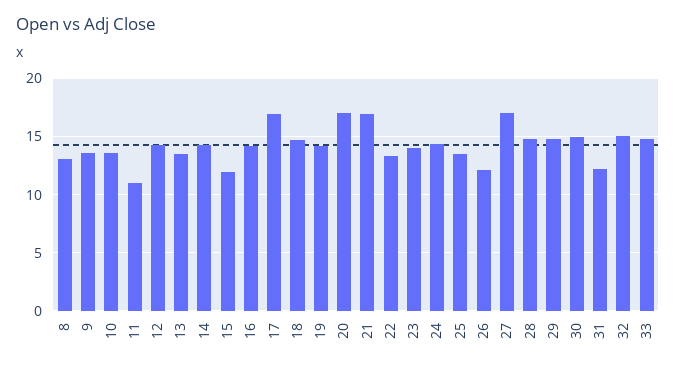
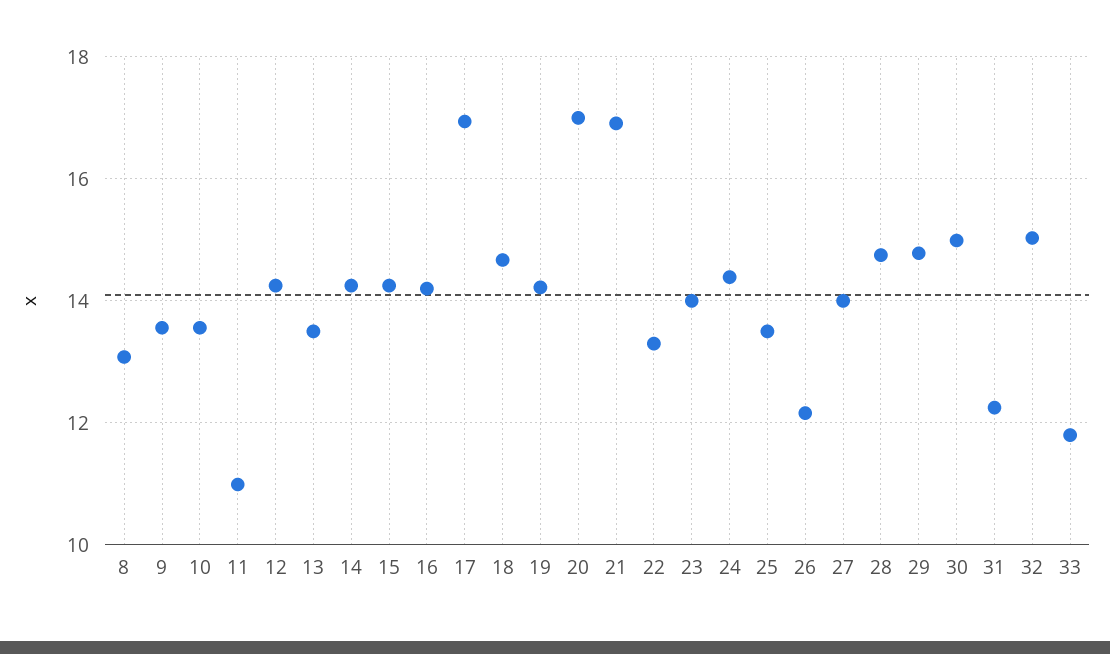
15: 12 -> 14.2
27: 17 -> 14
33: 15 -> 11.8

